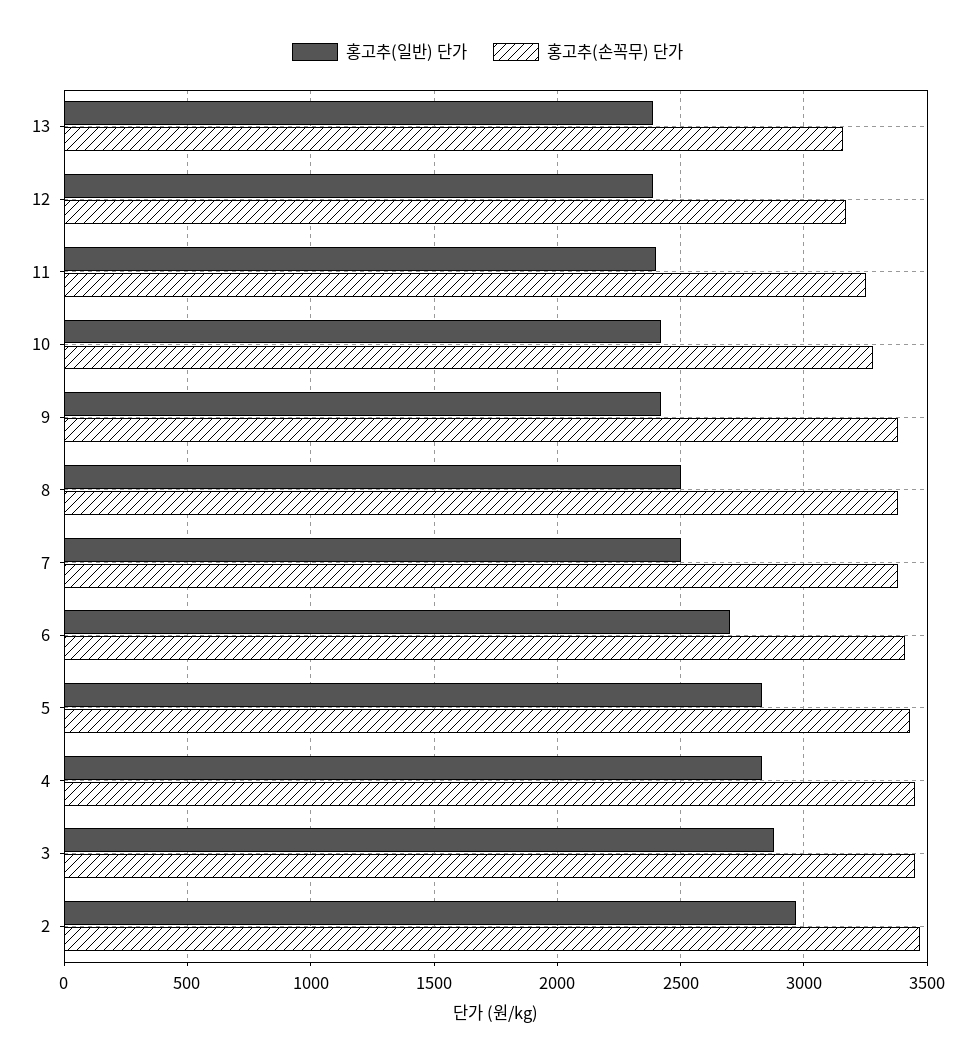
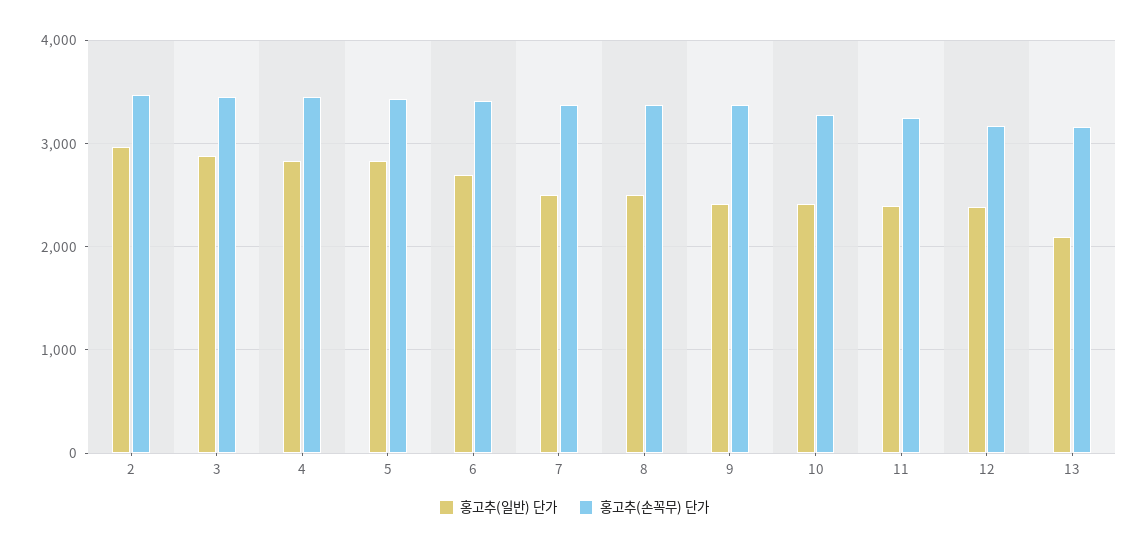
홍고추(일반) 단가, 13: 2400 -> 2100

